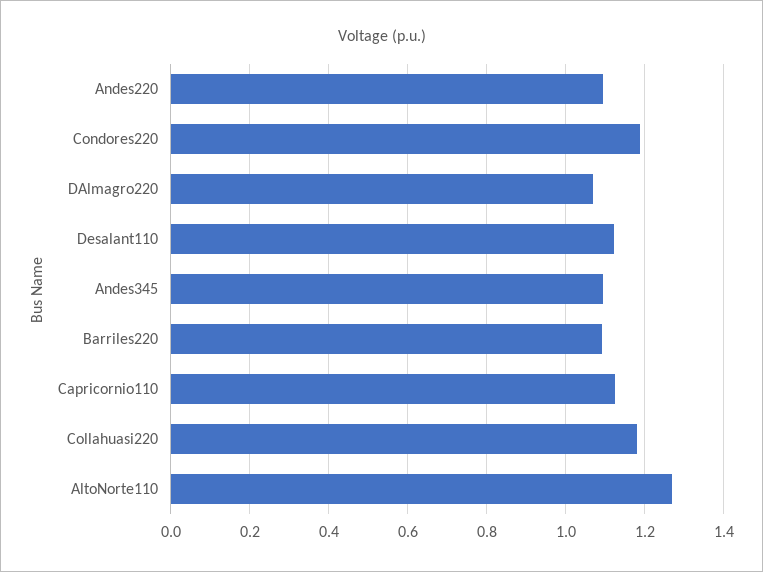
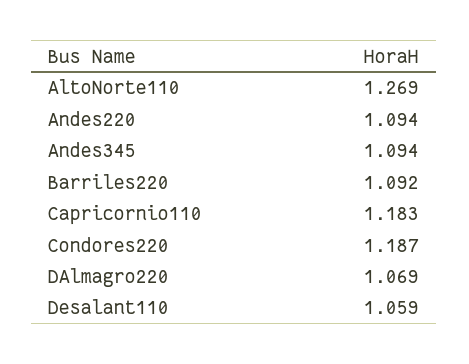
Desalant110: 1.12 -> 1.059
Capricornio110: 1.12 -> 1.183
Collahuasi220: 1.18 -> none

